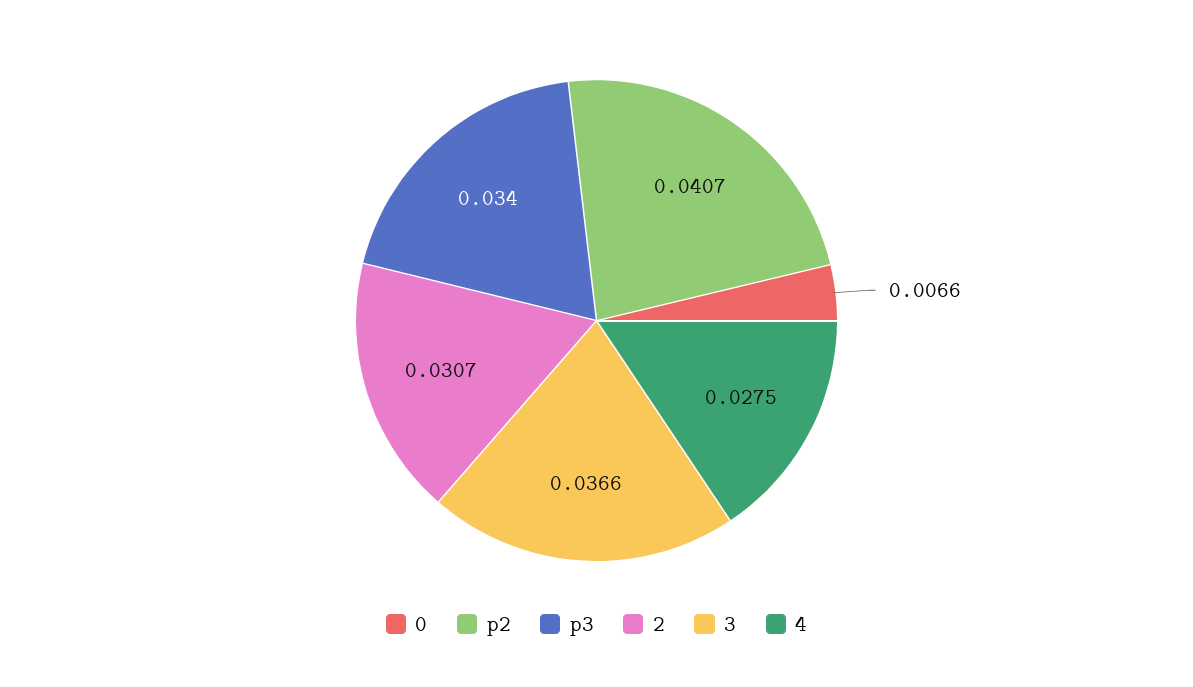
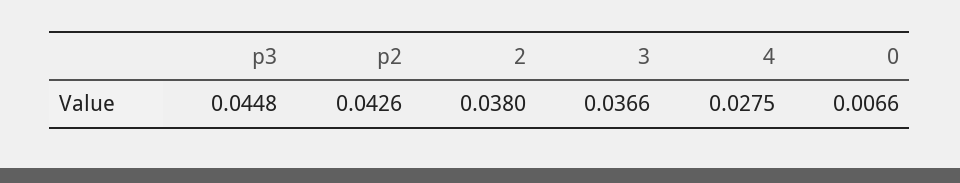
p2: 0.0407 -> 0.0426
p3: 0.034 -> 0.0448
2: 0.0307 -> 0.038

